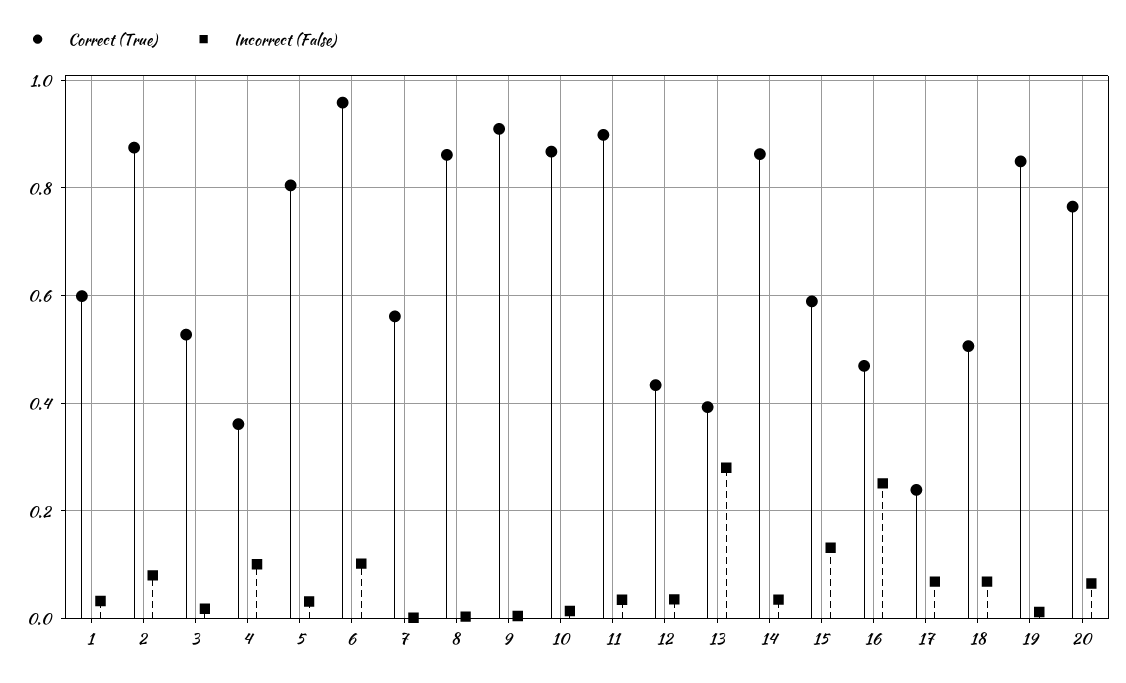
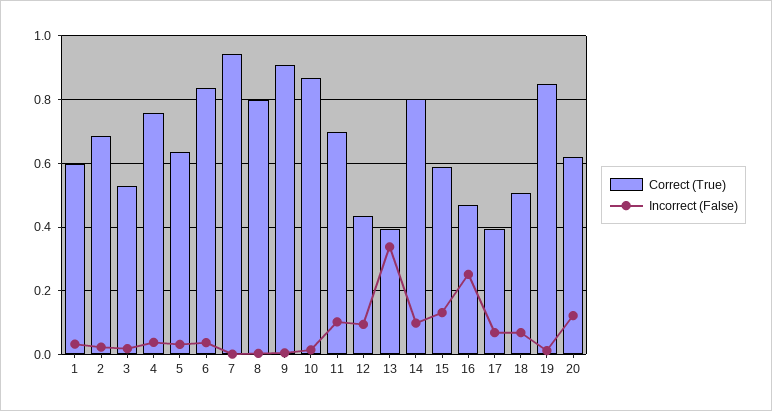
Correct (True), 2: 0.88 -> 0.68
Incorrect (False), 2: 0.08 -> 0.02
Correct (True), 4: 0.36 -> 0.76
Incorrect (False), 4: 0.1 -> 0.04
Correct (True), 5: 0.8 -> 0.64
Correct (True), 6: 0.96 -> 0.84
Incorrect (False), 6: 0.1 -> 0.04
Correct (True), 7: 0.56 -> 0.94
Correct (True), 8: 0.86 -> 0.8
Correct (True), 11: 0.9 -> 0.7
Incorrect (False), 11: 0.04 -> 0.1
Incorrect (False), 12: 0.04 -> 0.1
Incorrect (False), 13: 0.28 -> 0.34
Correct (True), 14: 0.86 -> 0.8
Incorrect (False), 14: 0.04 -> 0.1
Correct (True), 17: 0.24 -> 0.4
Correct (True), 20: 0.76 -> 0.62
Incorrect (False), 20: 0.06 -> 0.12

